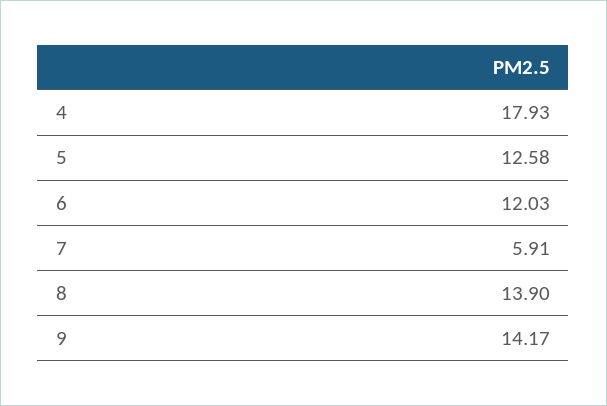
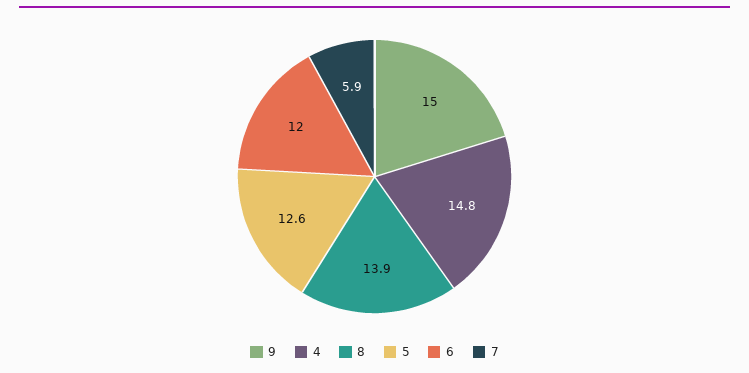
4: 17.93 -> 14.8
9: 14.17 -> 15

